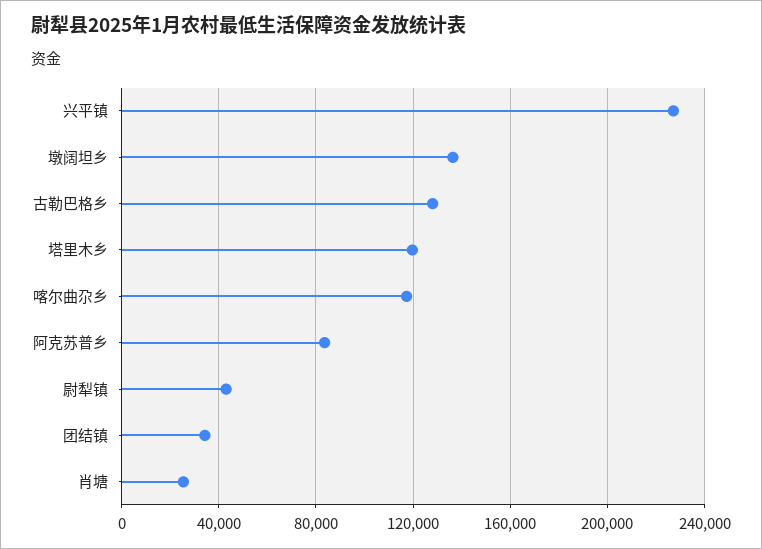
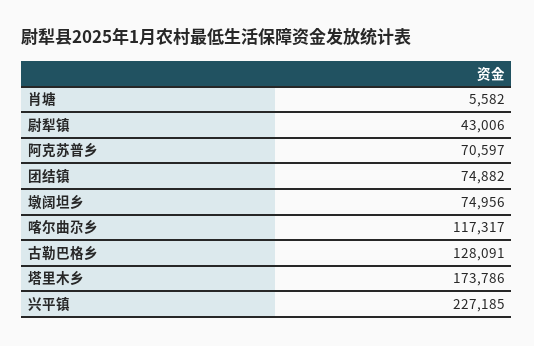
墩阔坦乡: 135000 -> 74956
塔里木乡: 120000 -> 173786
阿克苏普乡: 85000 -> 70597
团结镇: 35000 -> 74882
肖塘: 25000 -> 5582

